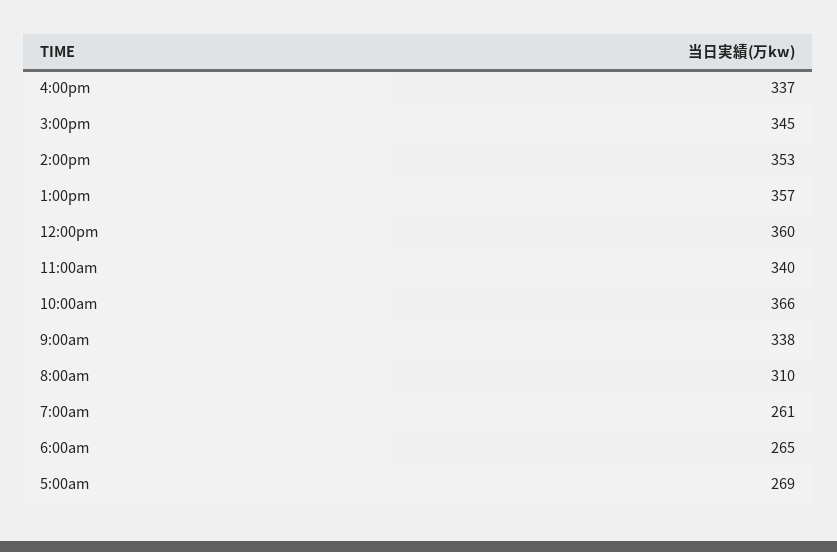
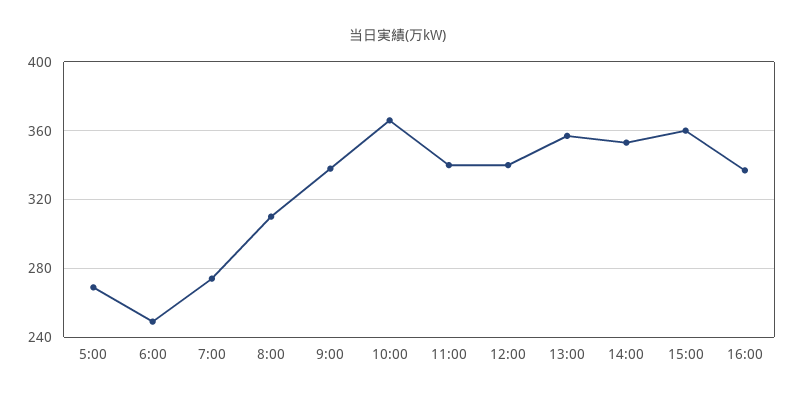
3:00pm: 345 -> 360
12:00pm: 360 -> 340
7:00am: 261 -> 275
6:00am: 265 -> 250

